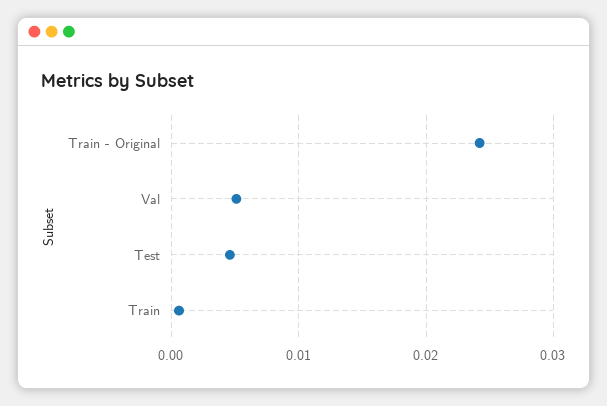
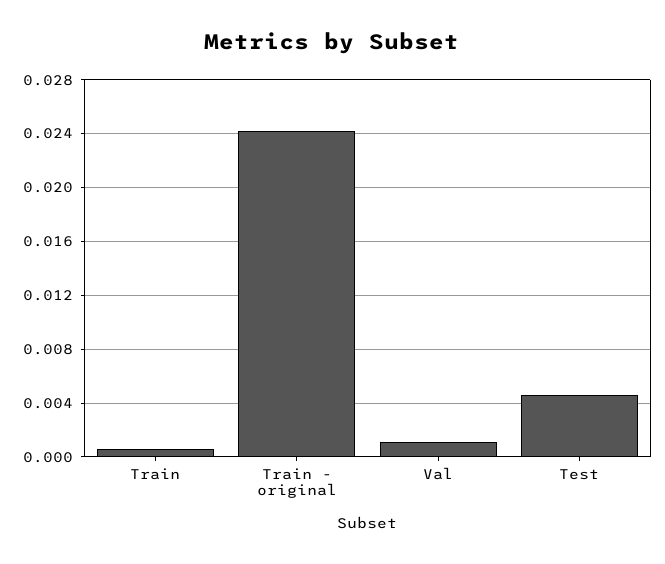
Val: 0.005 -> 0.001

